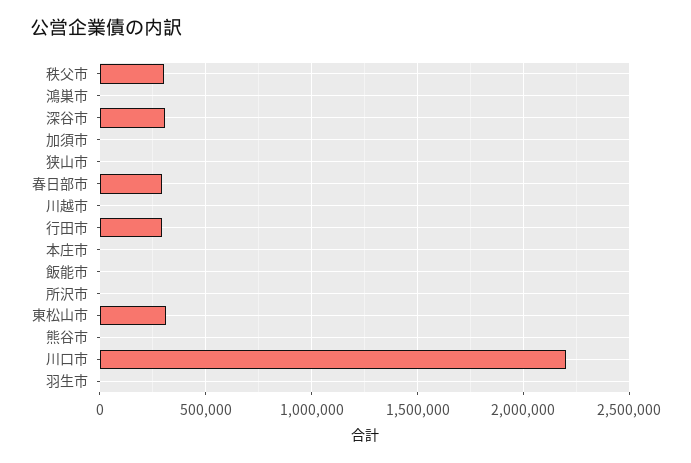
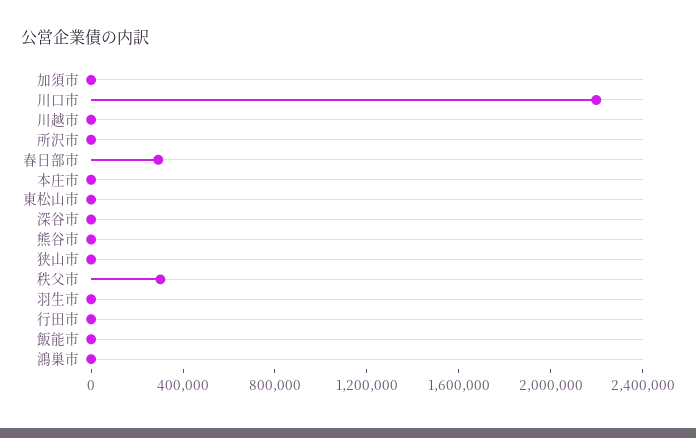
深谷市: 300000 -> 0
行田市: 300000 -> 0
東松山市: 300000 -> 0

